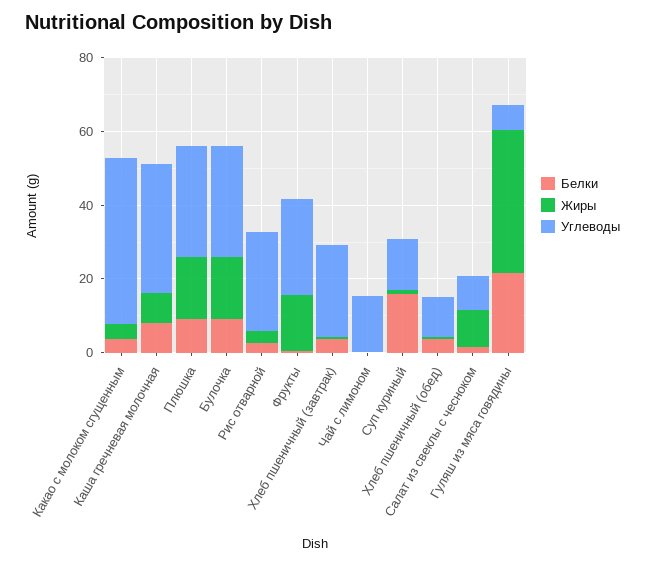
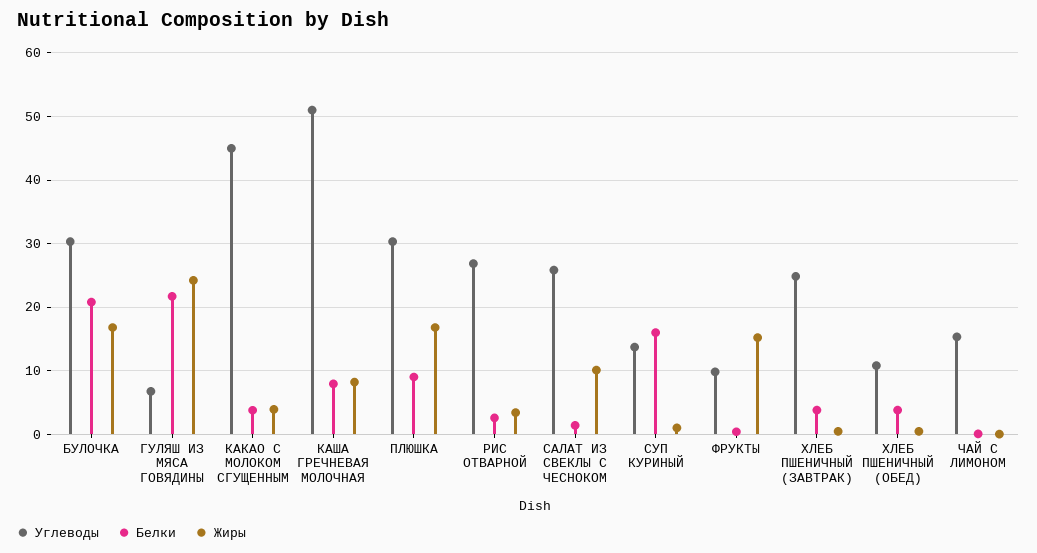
Углеводы, Каша гречневая молочная: 35 -> 51
Белки, Булочка: 10 -> 21
Углеводы, Фрукты: 25 -> 10
Углеводы, Салат из свеклы с чесноком: 10 -> 26
Жиры, Гуляш из мяса говядины: 40 -> 24

